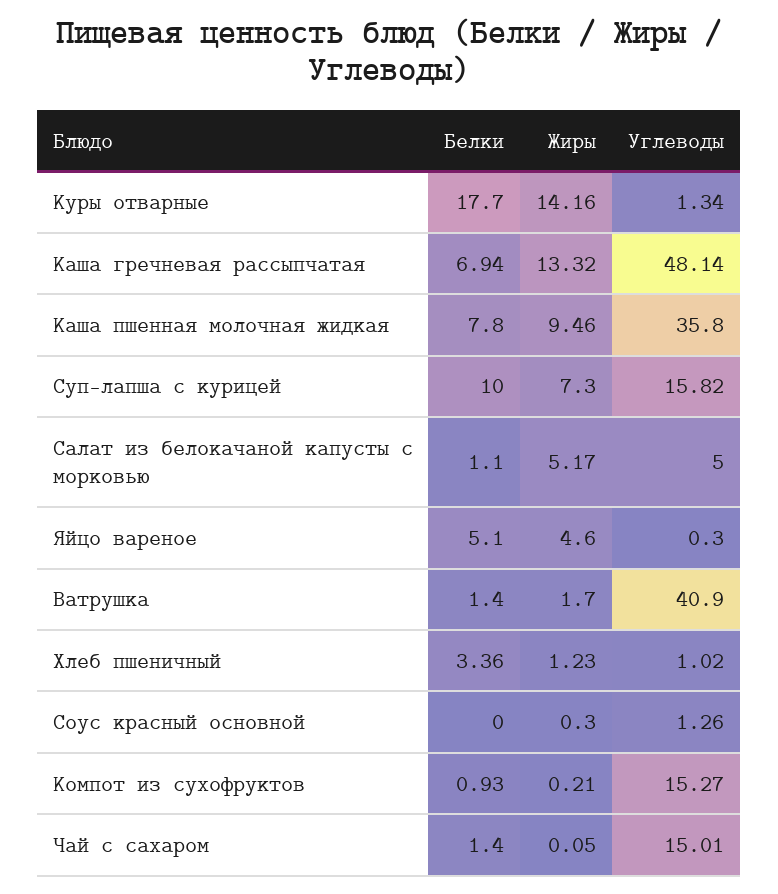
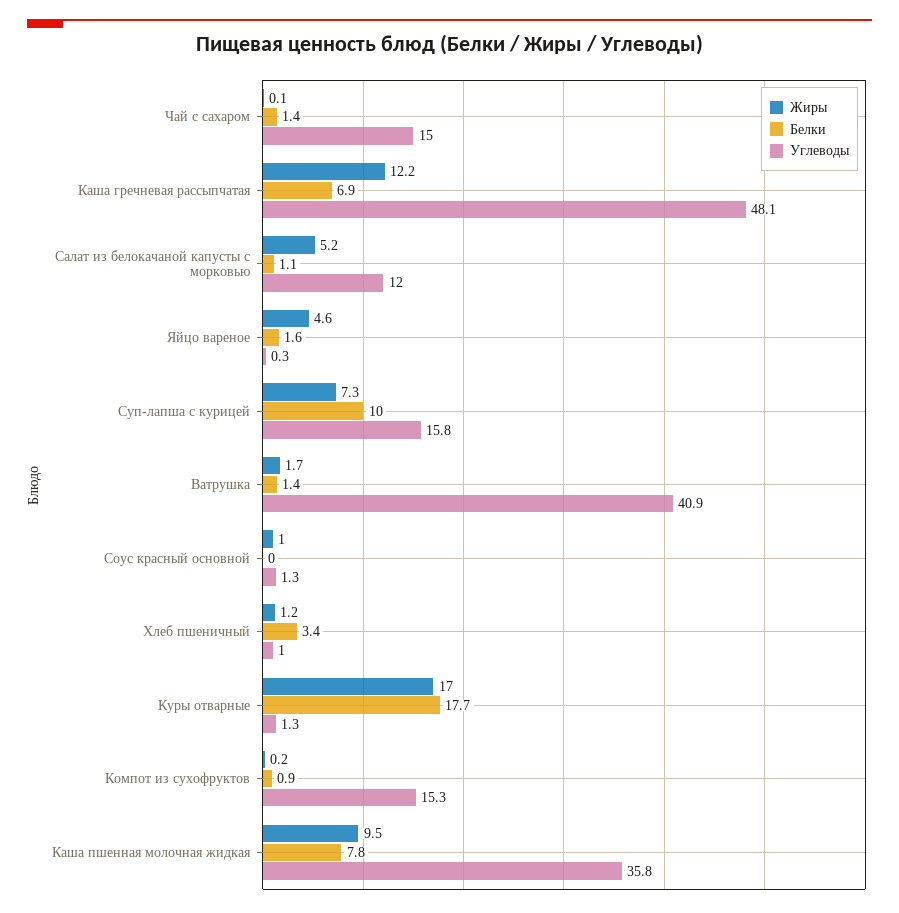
Жиры, Куры отварные: 14.16 -> 17
Жиры, Каша гречневая рассыпчатая: 13.32 -> 12.2
Углеводы, Салат из белокачаной капусты с морковью: 5 -> 12
Белки, Яйцо вареное: 5.1 -> 1.6
Жиры, Соус красный основной: 0.3 -> 1

